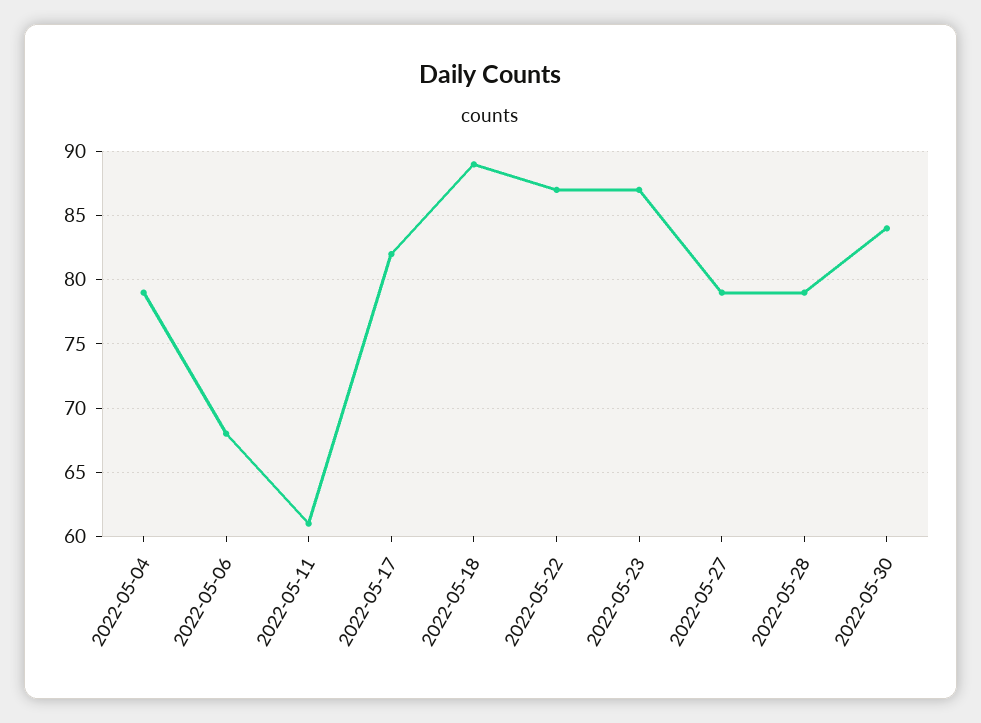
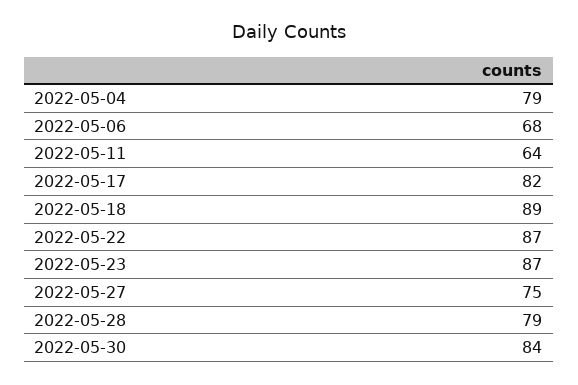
2022-05-11: 61 -> 64
2022-05-27: 79 -> 75

